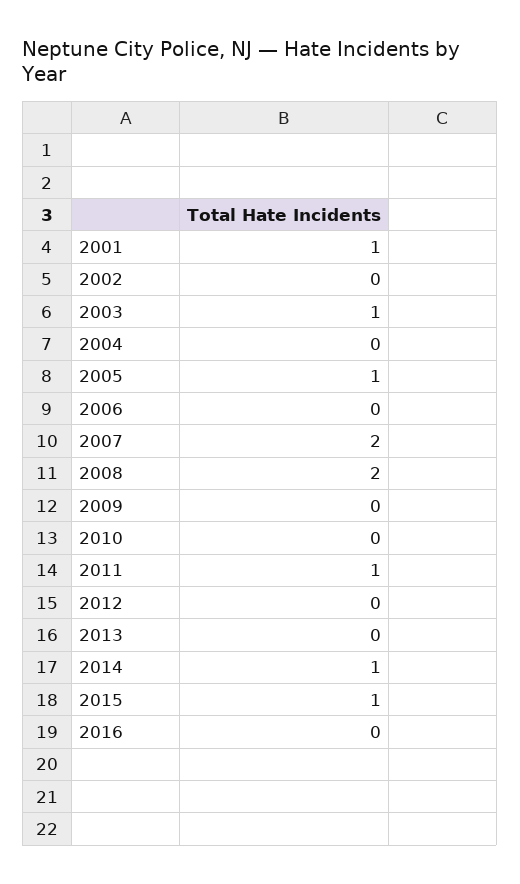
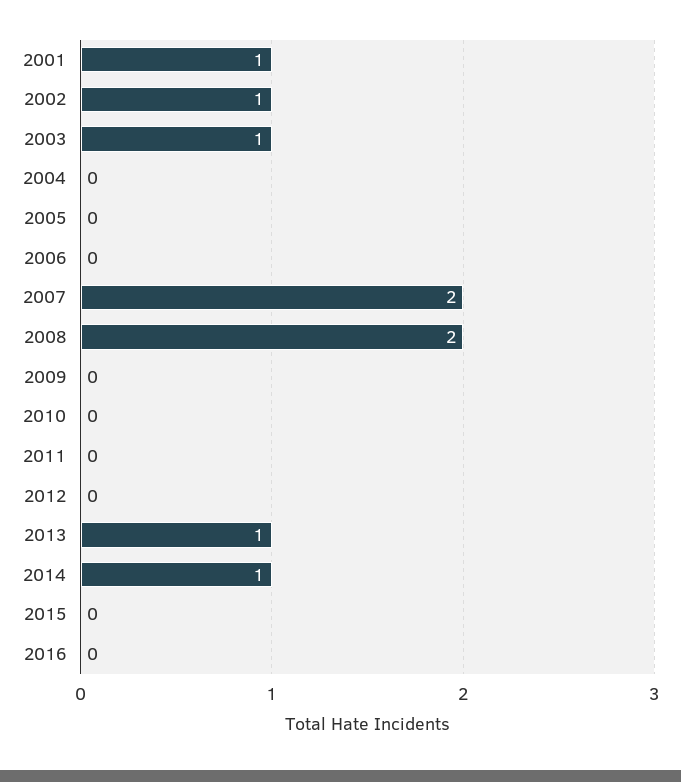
2002: 0 -> 1
2005: 1 -> 0
2011: 1 -> 0
2013: 0 -> 1
2015: 1 -> 0

